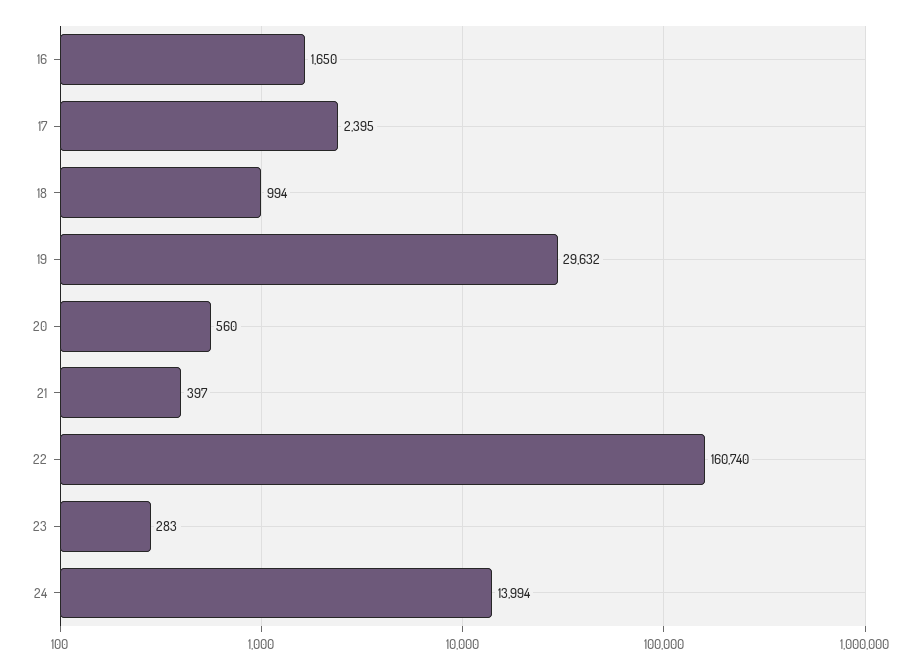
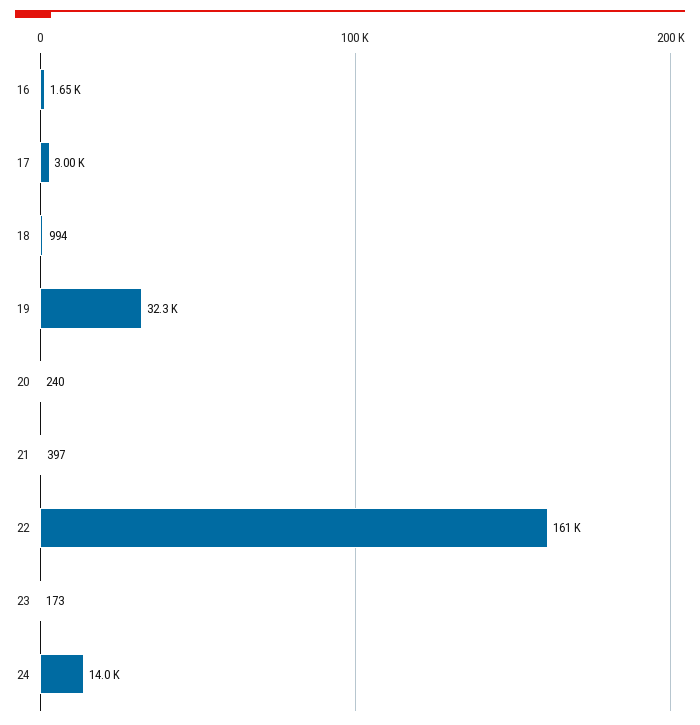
17: 2395 -> 3000
19: 29632 -> 32300
20: 560 -> 240
23: 283 -> 173

